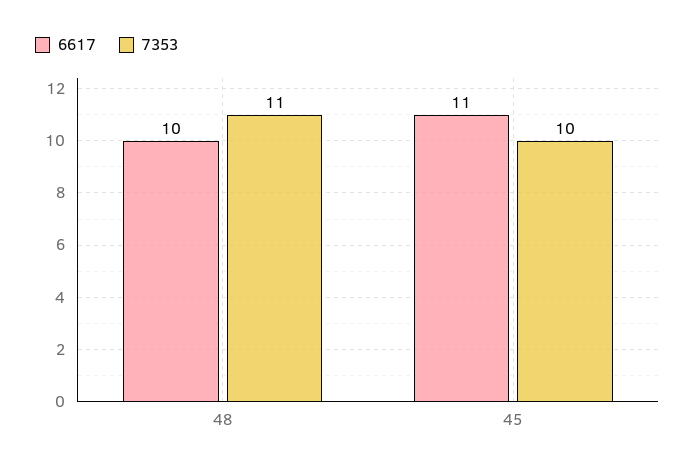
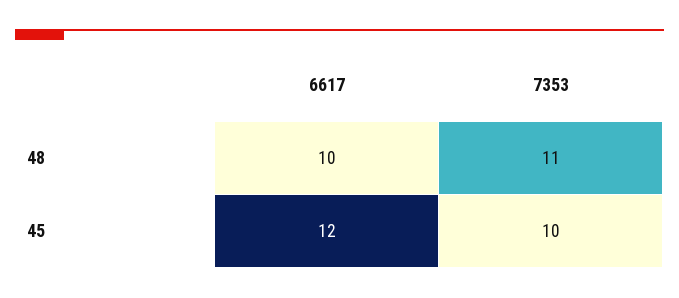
6617, 45: 11 -> 12

